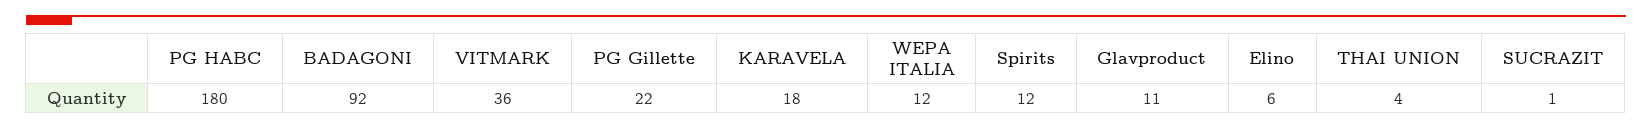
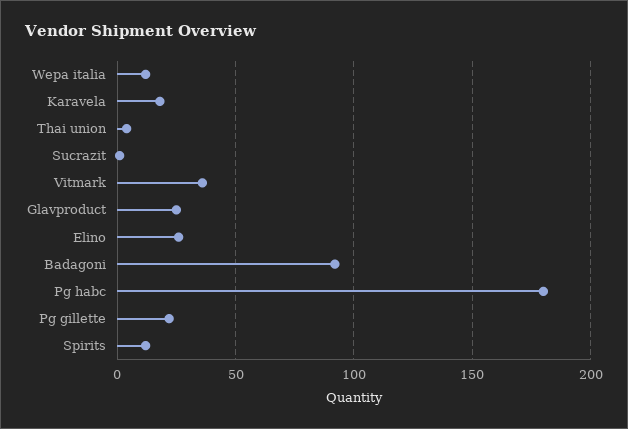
Glavproduct: 11 -> 25
Elino: 6 -> 25

